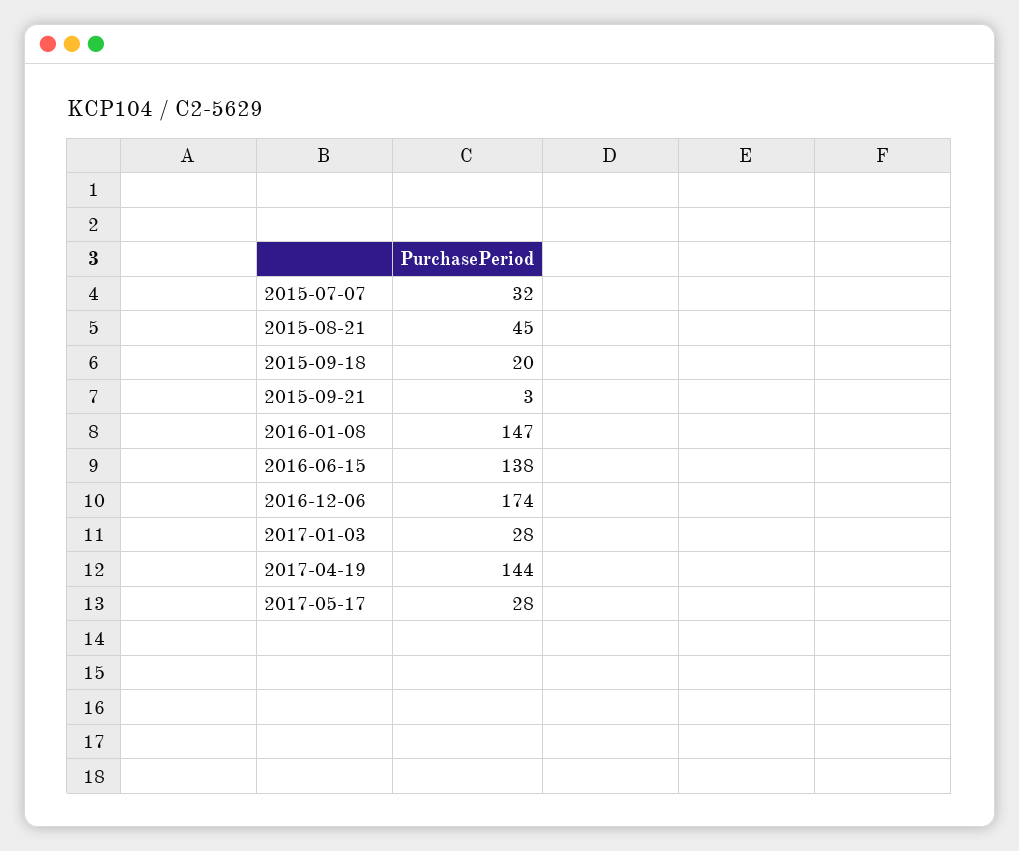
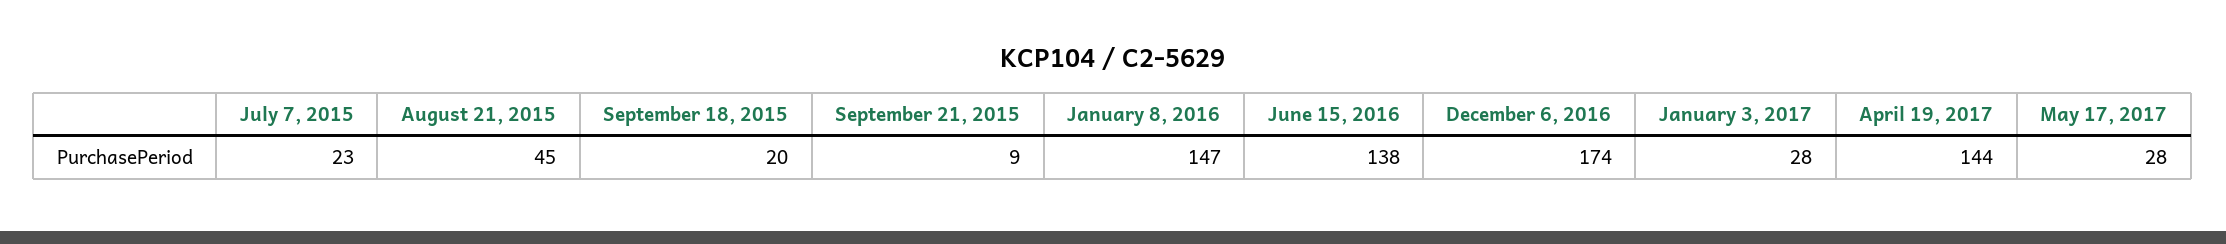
2015-07-07: 32 -> 23
2015-09-21: 3 -> 9

